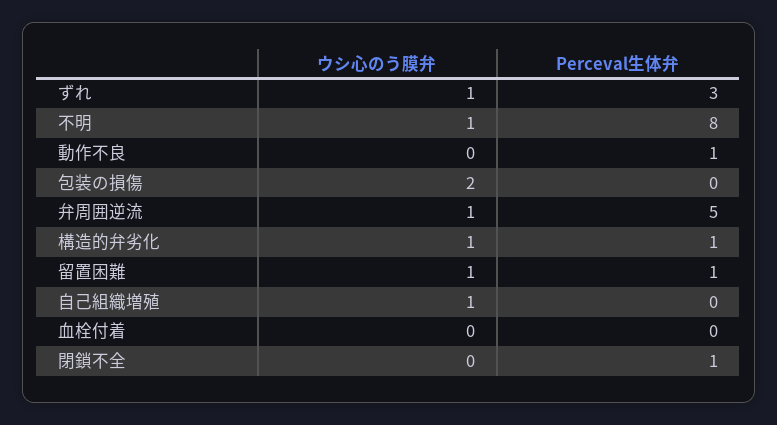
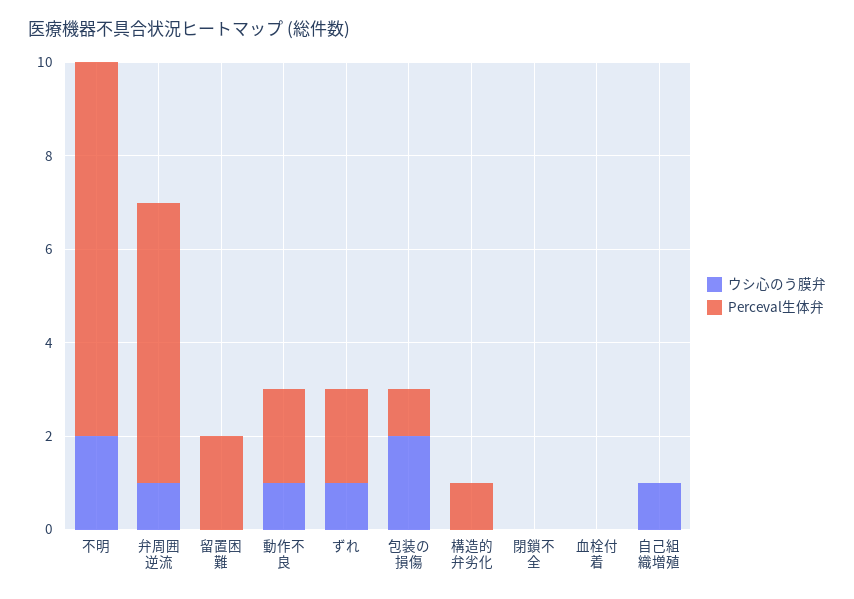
Perceval生体弁, ずれ: 3 -> 2
ウシ心のう膜弁, 不明: 1 -> 2
ウシ心のう膜弁, 動作不良: 0 -> 1
Perceval生体弁, 動作不良: 1 -> 2
Perceval生体弁, 包装の損傷: 0 -> 1
Perceval生体弁, 弁周囲逆流: 5 -> 6
ウシ心のう膜弁, 構造的弁劣化: 1 -> 0
ウシ心のう膜弁, 留置困難: 1 -> 0
Perceval生体弁, 留置困難: 1 -> 2
Perceval生体弁, 閉鎖不全: 1 -> 0

